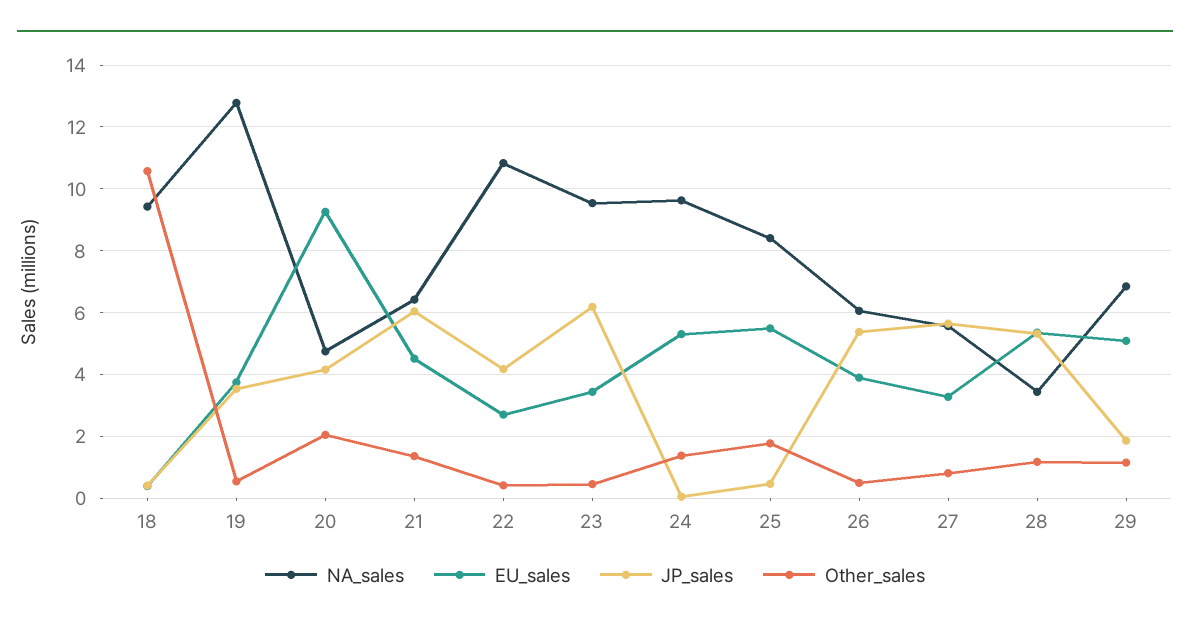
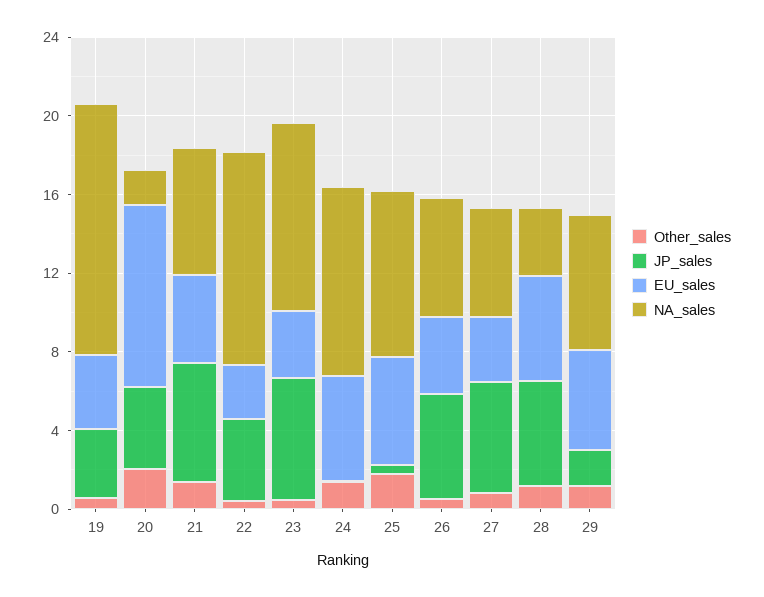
NA_sales, 18: 9.4 -> none
EU_sales, 18: 0.4 -> none
JP_sales, 18: 0.4 -> none
Other_sales, 18: 10.6 -> none
NA_sales, 20: 4.8 -> 2

